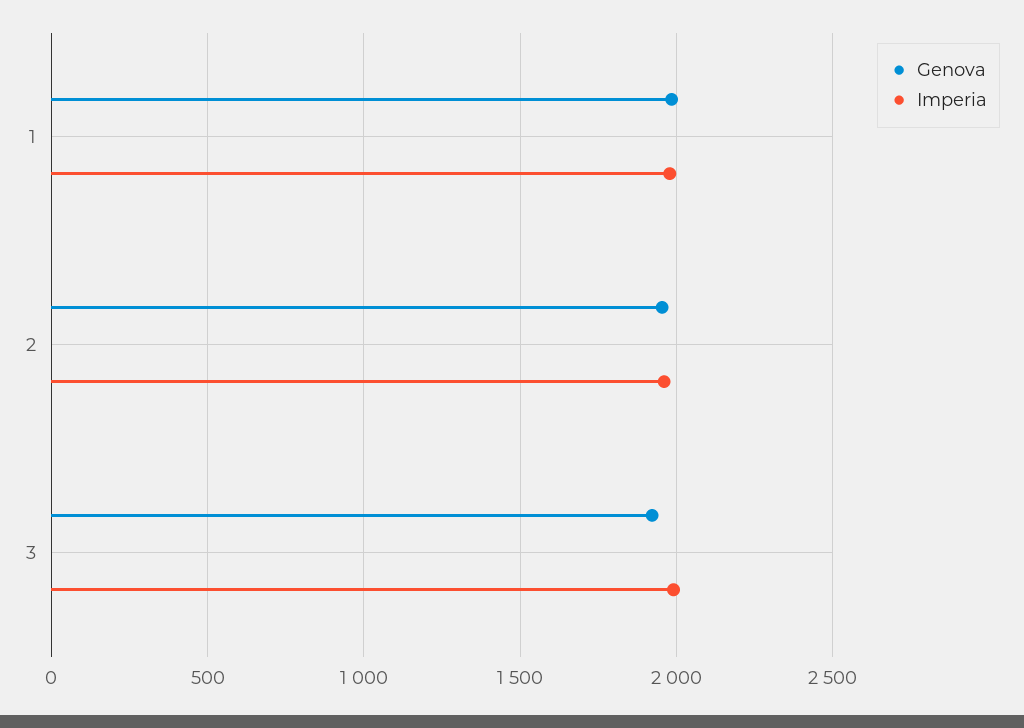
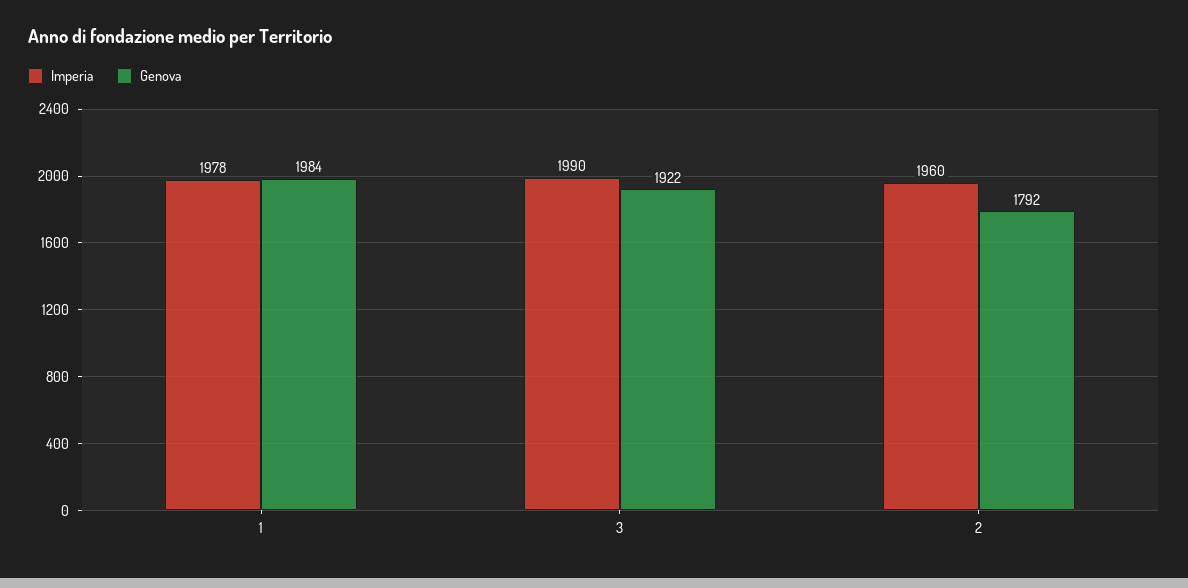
Genova, 2: 1950 -> 1792

